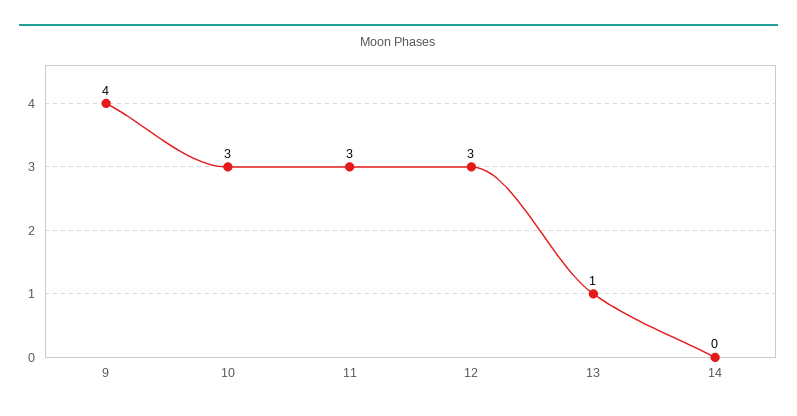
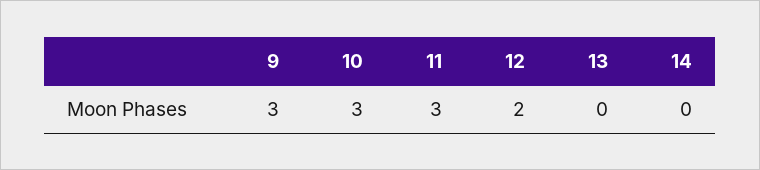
9: 4 -> 3
12: 3 -> 2
13: 1 -> 0

